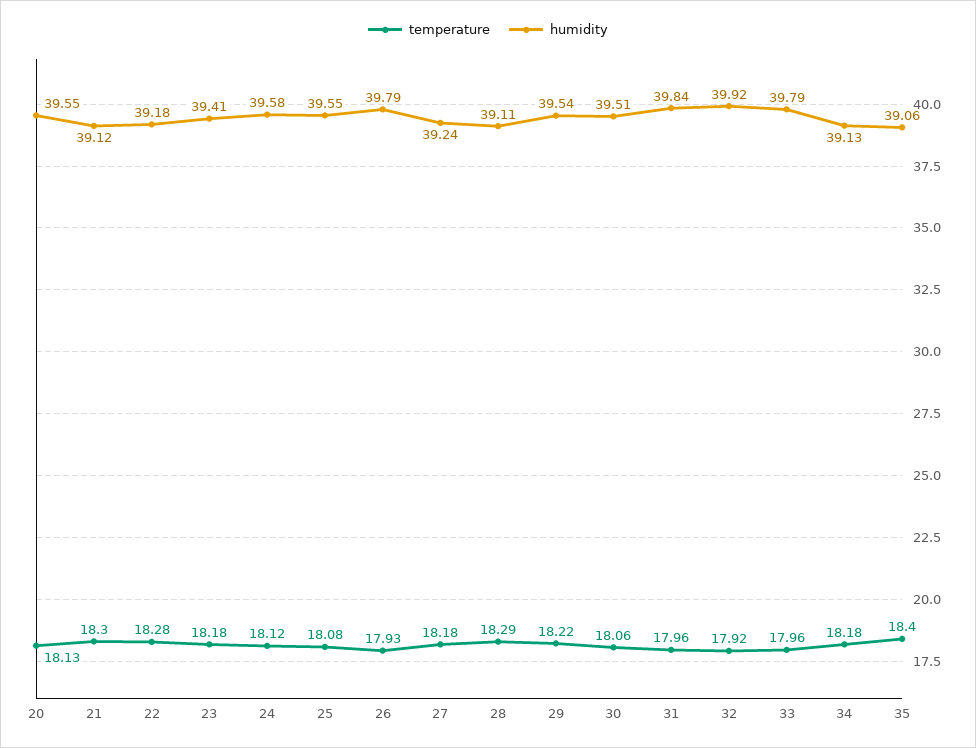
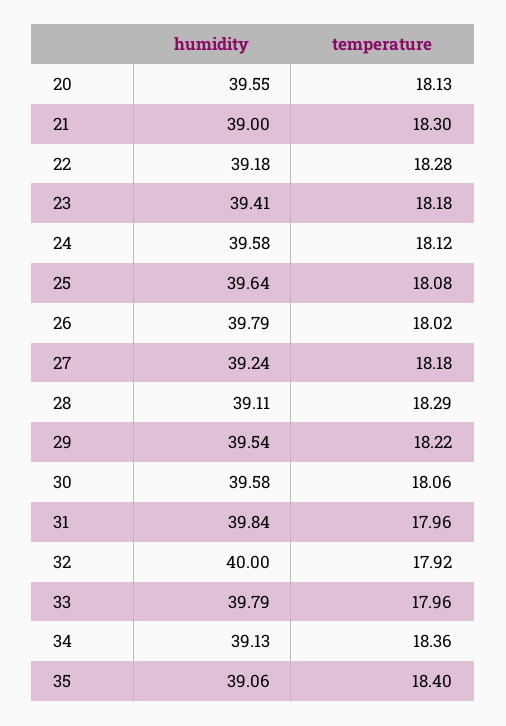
humidity, 21: 39.12 -> 39
humidity, 25: 39.55 -> 39.64
temperature, 26: 17.93 -> 18.02
humidity, 30: 39.51 -> 39.58
humidity, 32: 39.92 -> 40
temperature, 34: 18.18 -> 18.36

